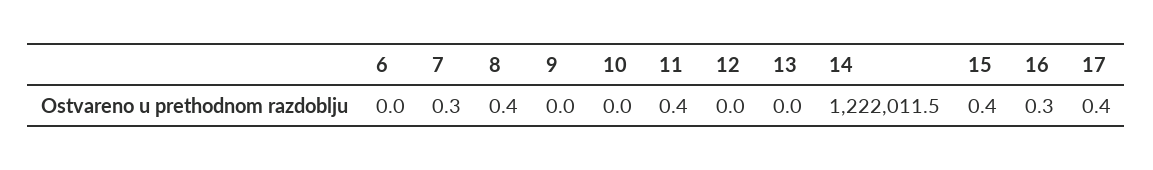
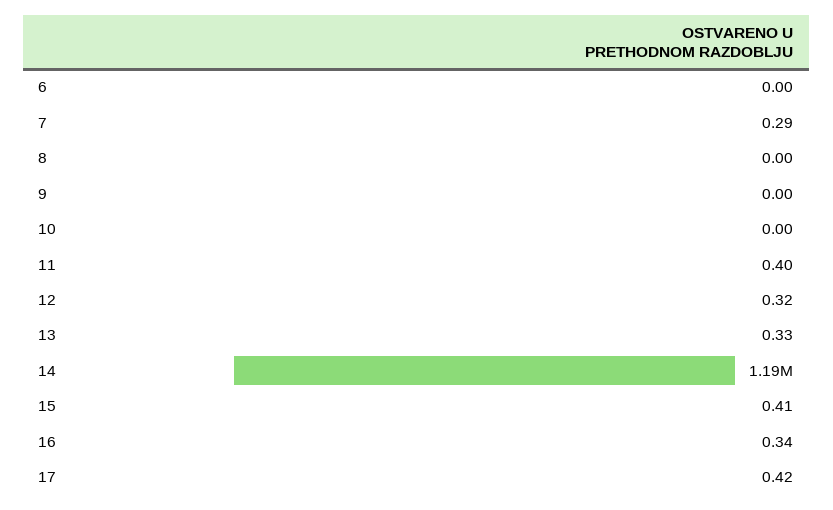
8: 0.4 -> 0
12: 0 -> 0.32
13: 0 -> 0.33
14: 1222011.5 -> 1190000

